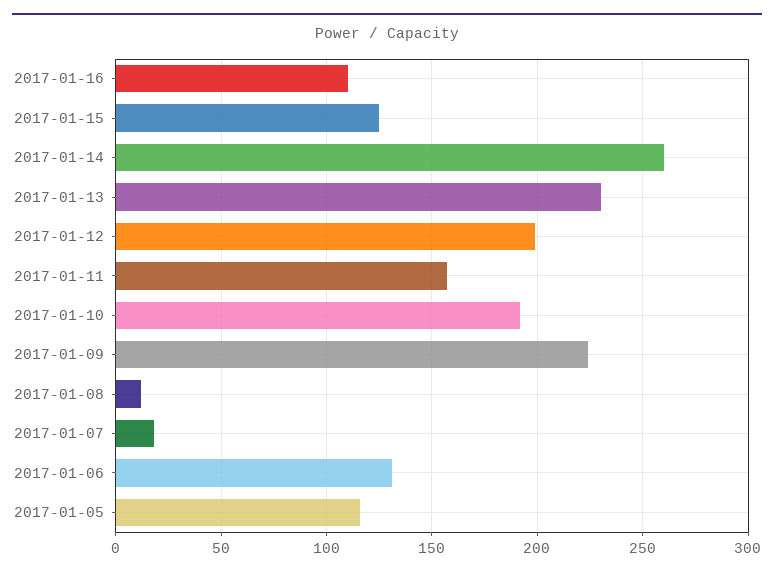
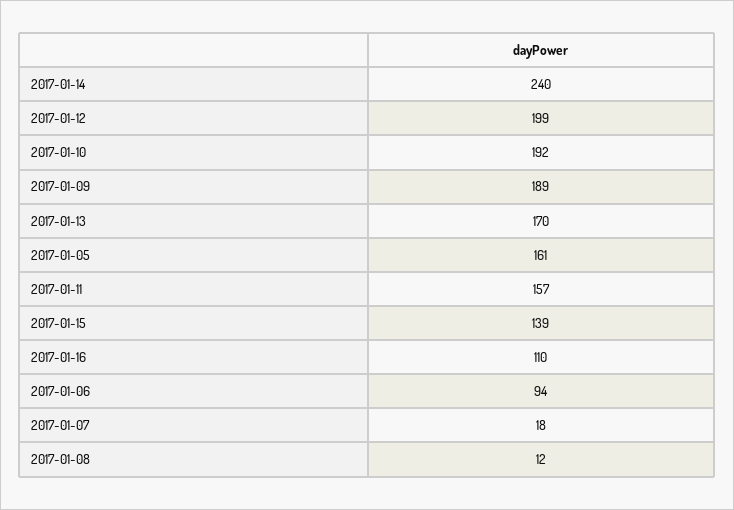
2017-01-15: 125 -> 139
2017-01-14: 260 -> 240
2017-01-13: 230 -> 170
2017-01-09: 225 -> 189
2017-01-06: 130 -> 94
2017-01-05: 115 -> 161

